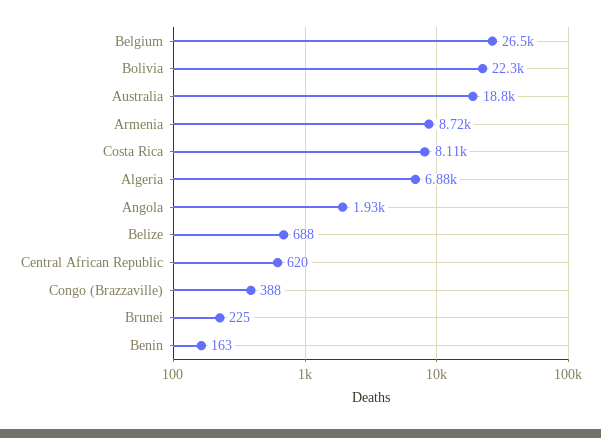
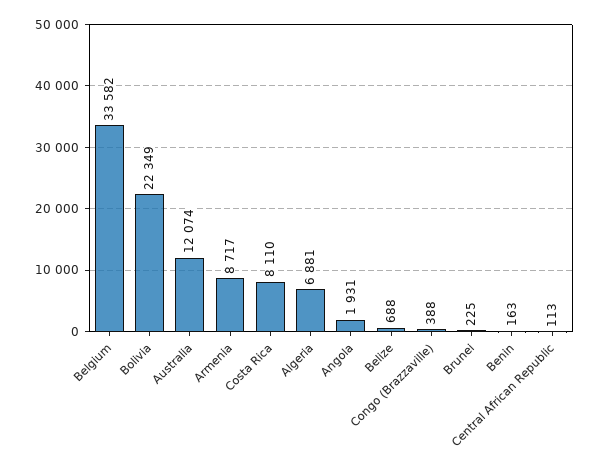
Belgium: 26500 -> 33582
Australia: 18800 -> 12074
Central African Republic: 620 -> 113

